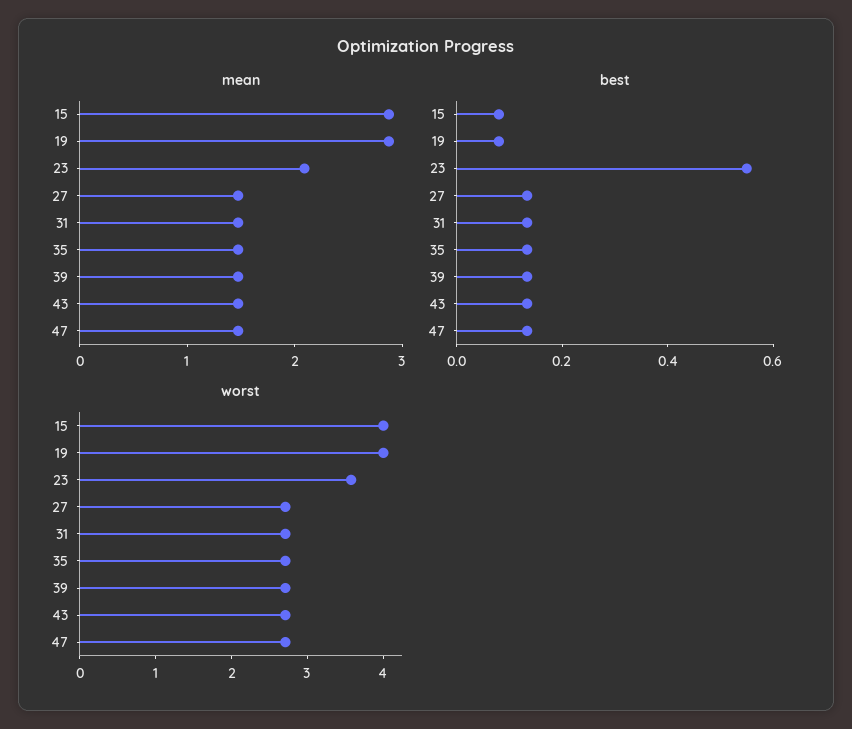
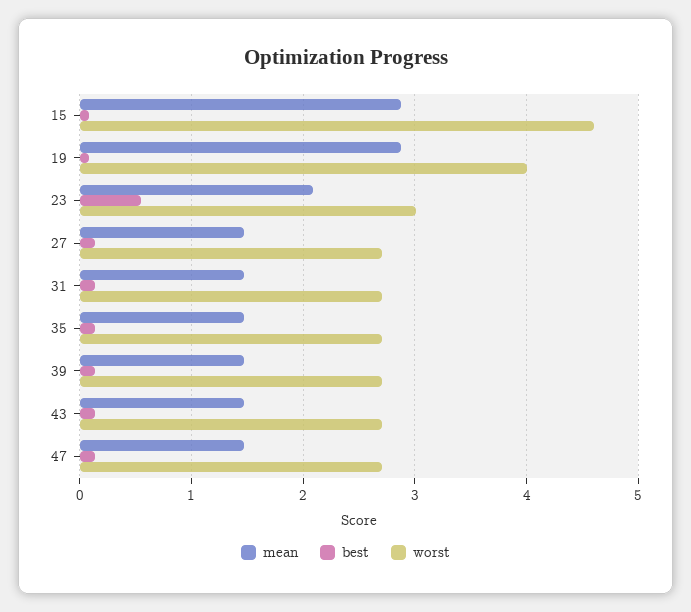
worst, 15: 4 -> 4.6
worst, 23: 3.6 -> 3

